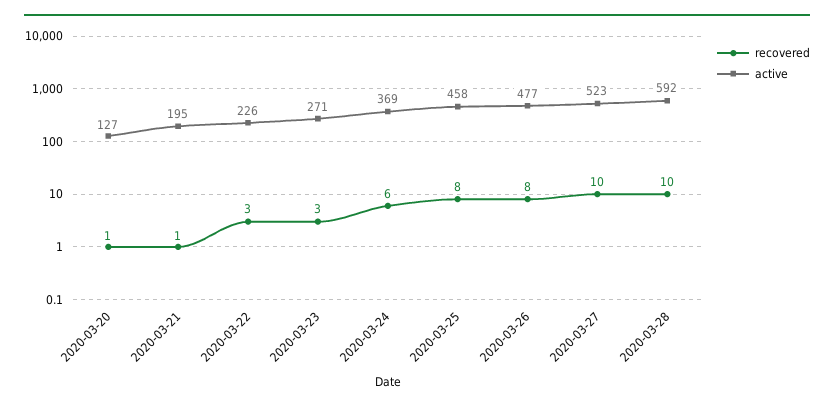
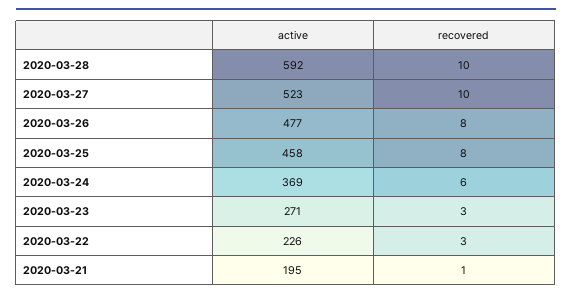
recovered, 2020-03-20: 1 -> none
active, 2020-03-20: 127 -> none

